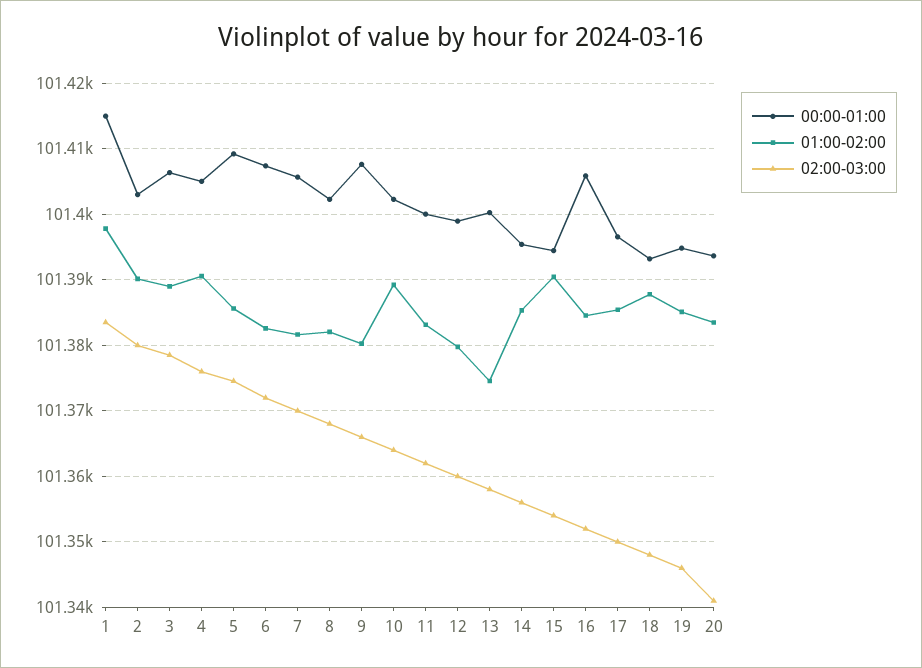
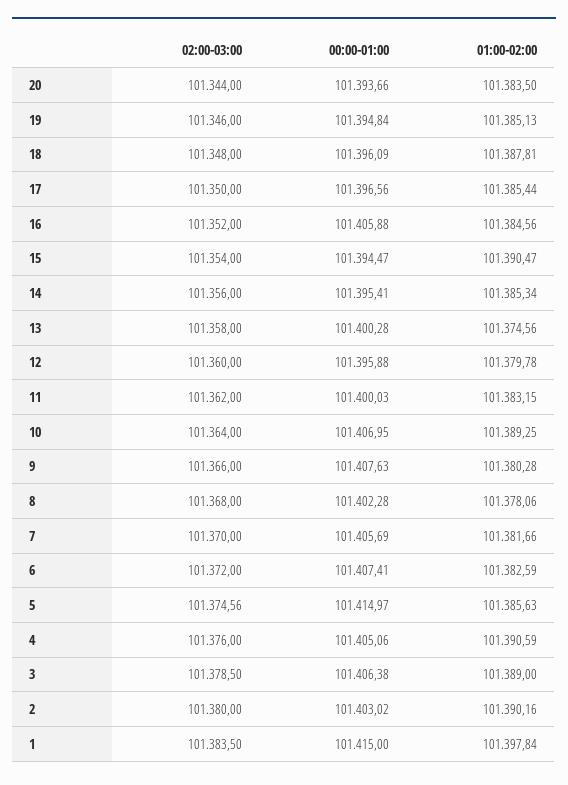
00:00-01:00, 5: 101409 -> 101414.97
01:00-02:00, 8: 101382 -> 101378.06
00:00-01:00, 10: 101402 -> 101406.95
00:00-01:00, 12: 101399 -> 101395.88
00:00-01:00, 18: 101393 -> 101396.09
02:00-03:00, 20: 101341 -> 101344

